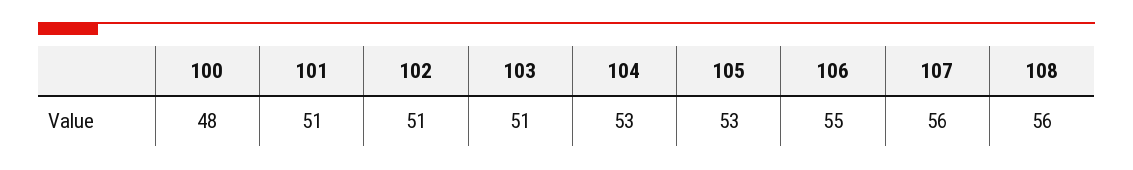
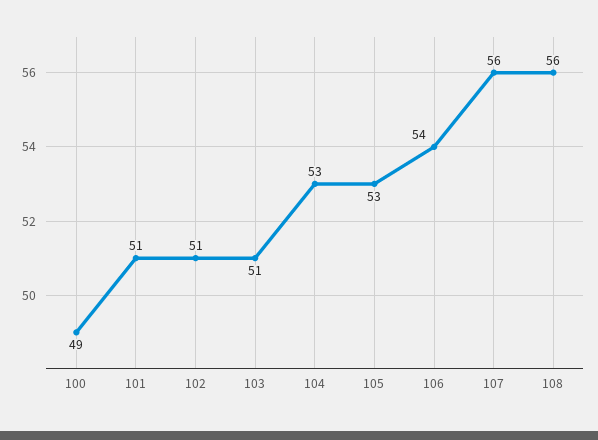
100: 48 -> 49
106: 55 -> 54

